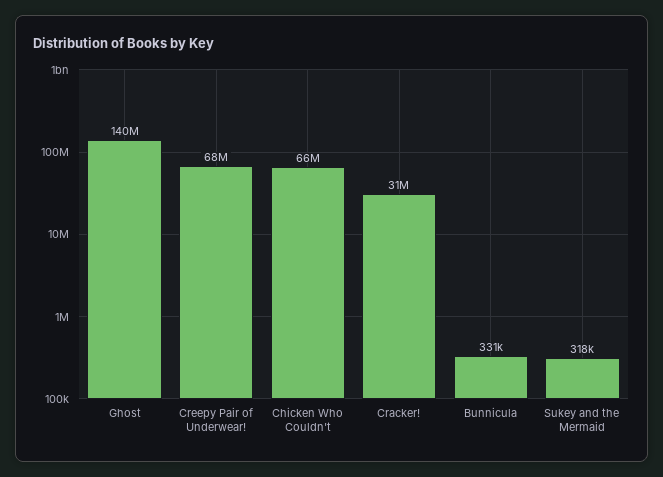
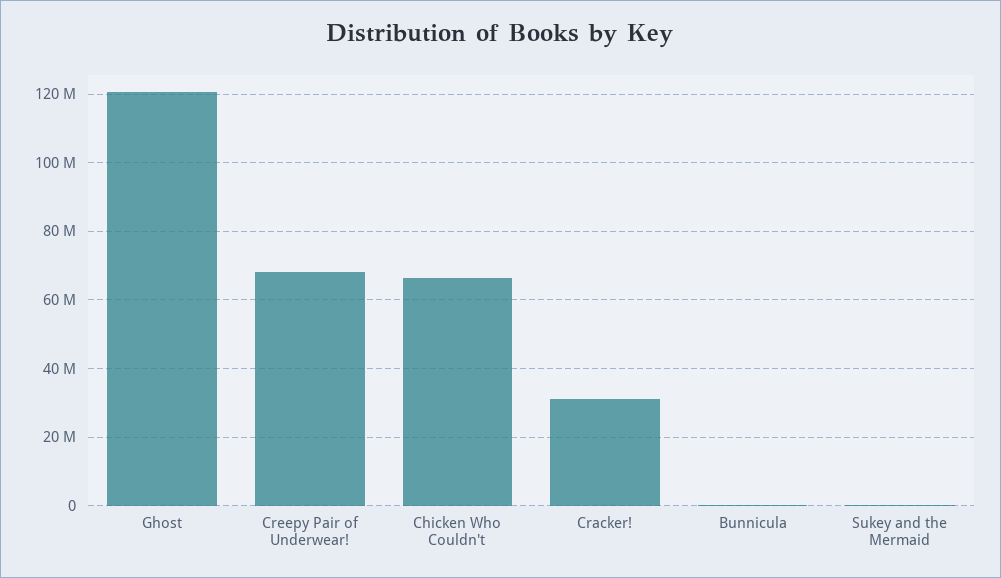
Ghost: 140000000 -> 120000000

